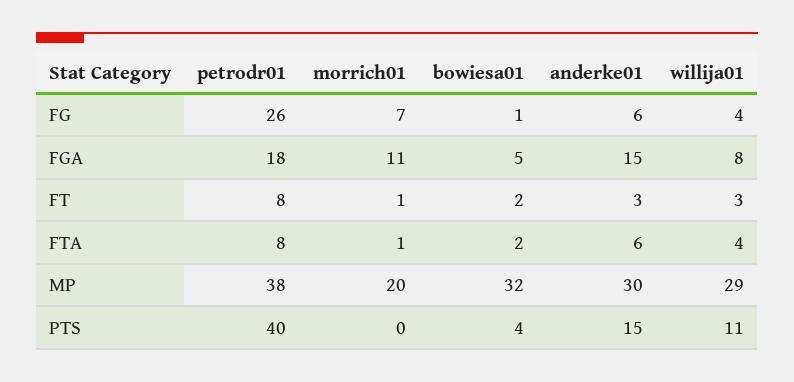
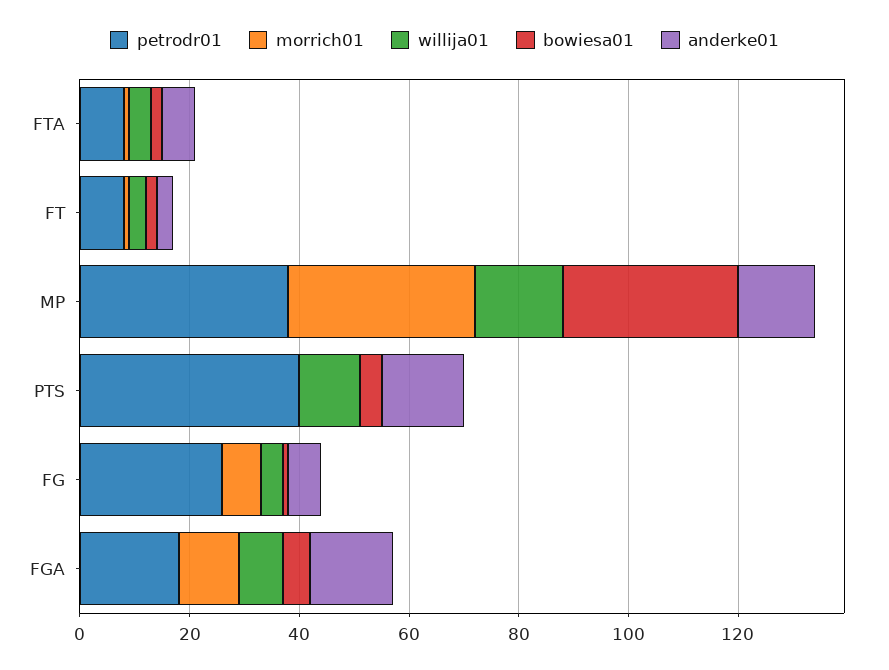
morrich01, MP: 20 -> 35
anderke01, MP: 30 -> 15
willija01, MP: 29 -> 15

